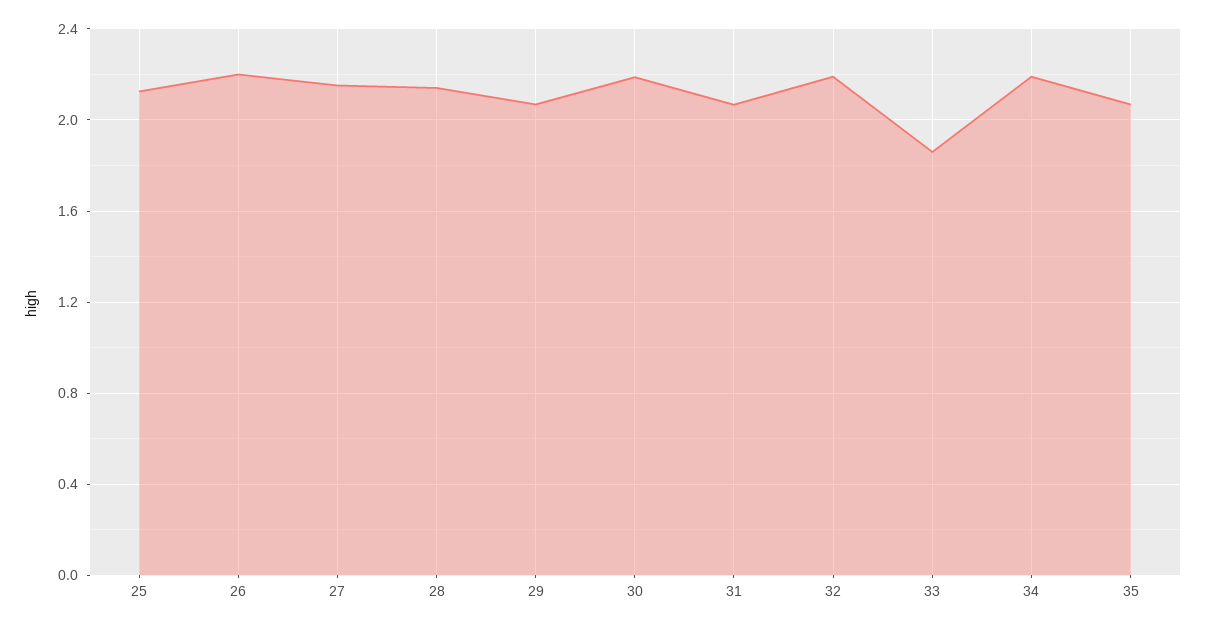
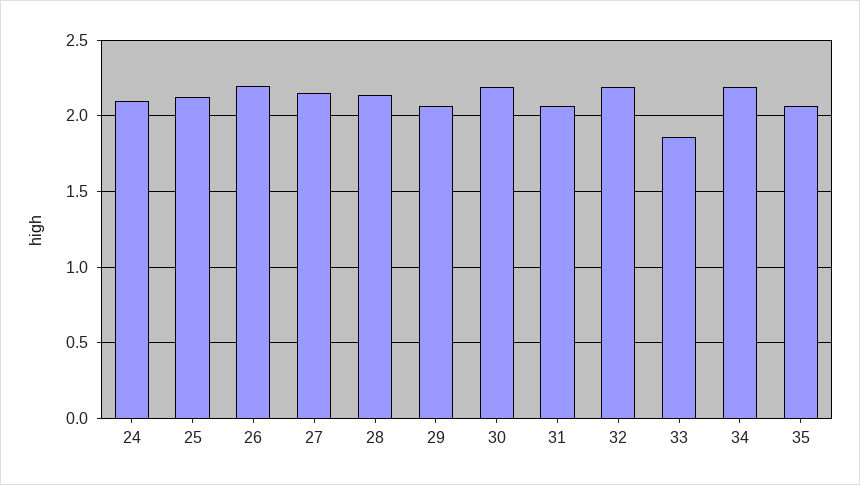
24: none -> 2.1

